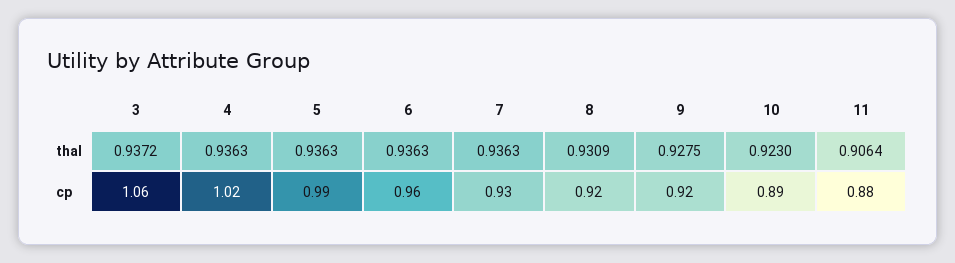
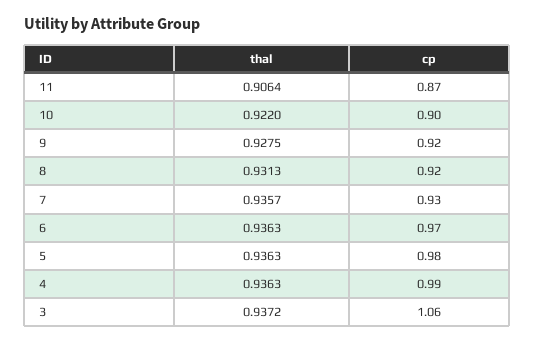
7, thal: 0.9363 -> 0.9357
8, thal: 0.9309 -> 0.9313
10, thal: 0.923 -> 0.922
4, cp: 1.02 -> 0.99
5, cp: 0.99 -> 0.98
6, cp: 0.96 -> 0.97
10, cp: 0.89 -> 0.9
11, cp: 0.88 -> 0.87

